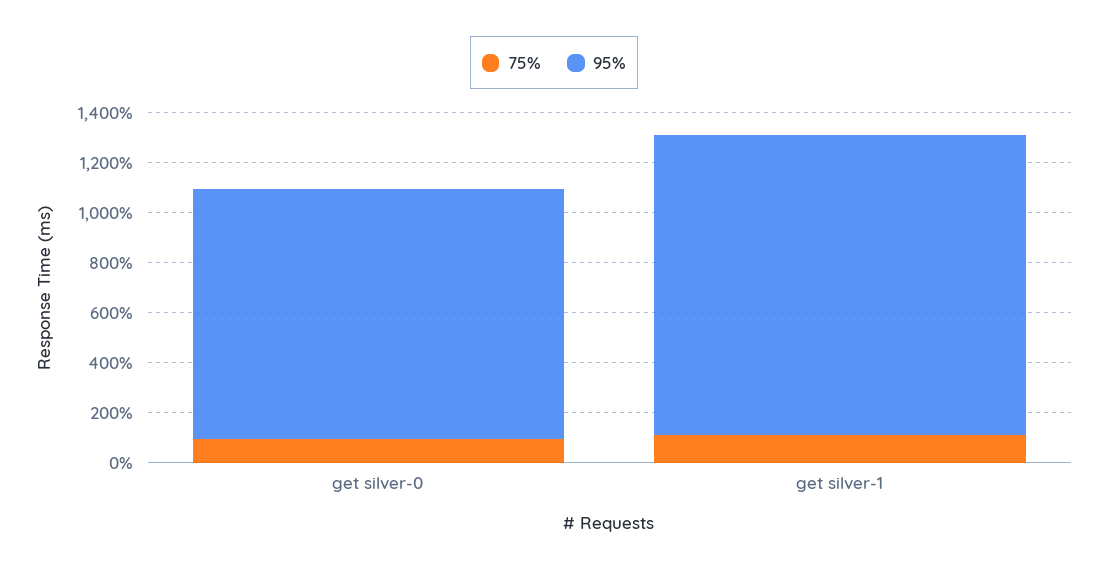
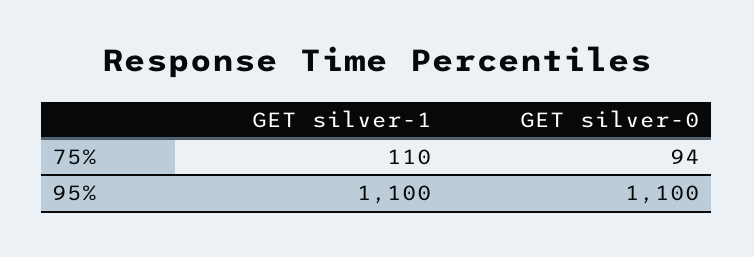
95%, get silver-0: 1000 -> 1100
95%, get silver-1: 1200 -> 1100

